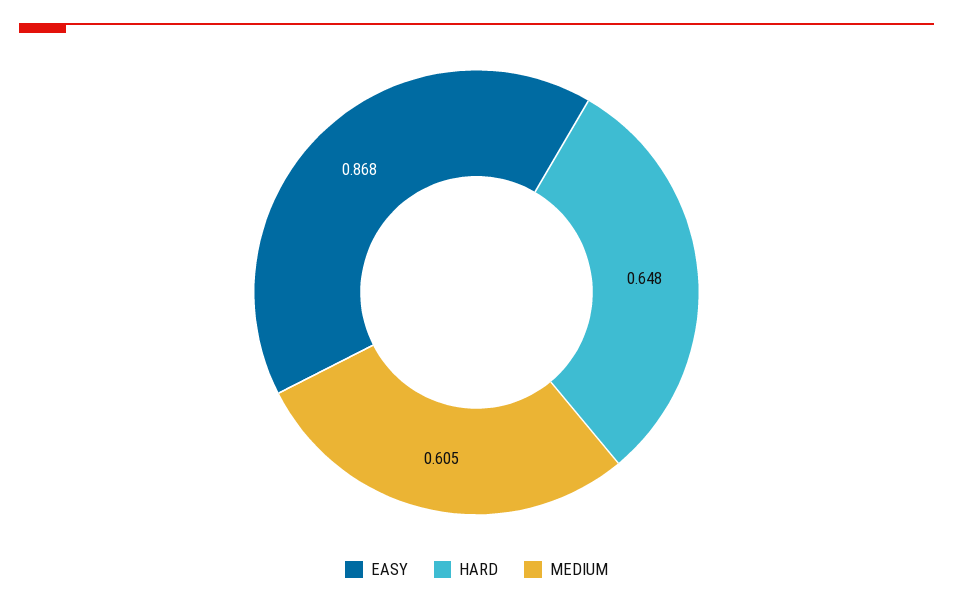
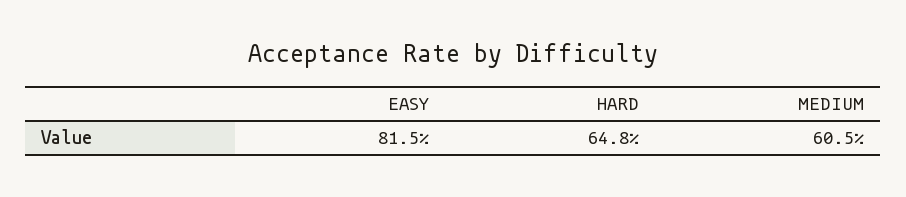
EASY: 0.868 -> 0.815

